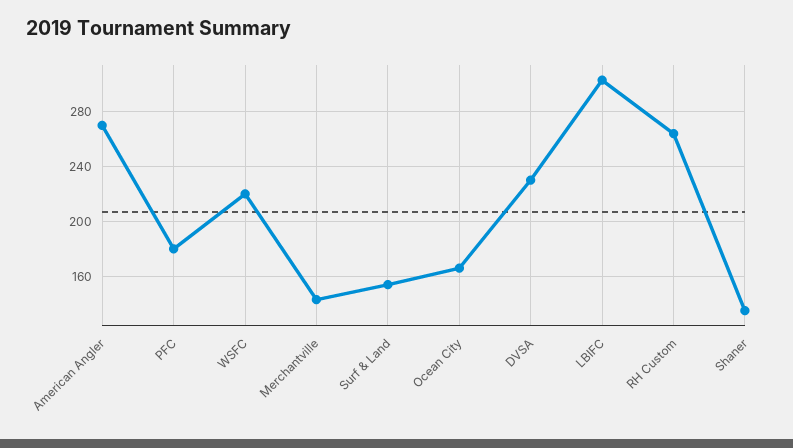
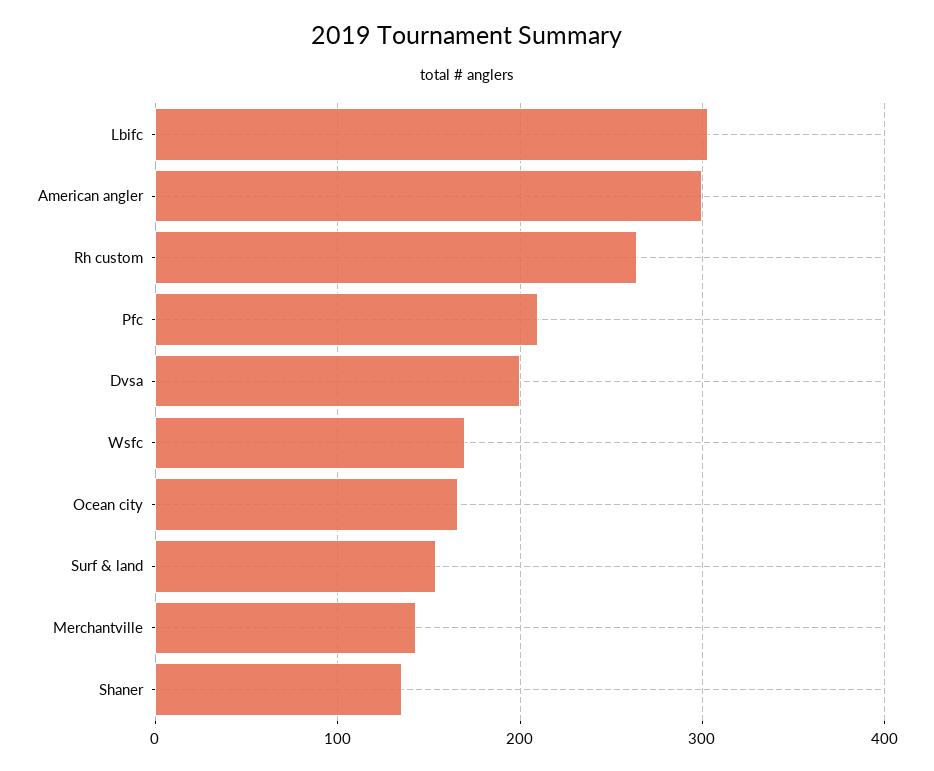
American Angler: 270 -> 300
PFC: 180 -> 210
WSFC: 220 -> 170
DVSA: 230 -> 200

